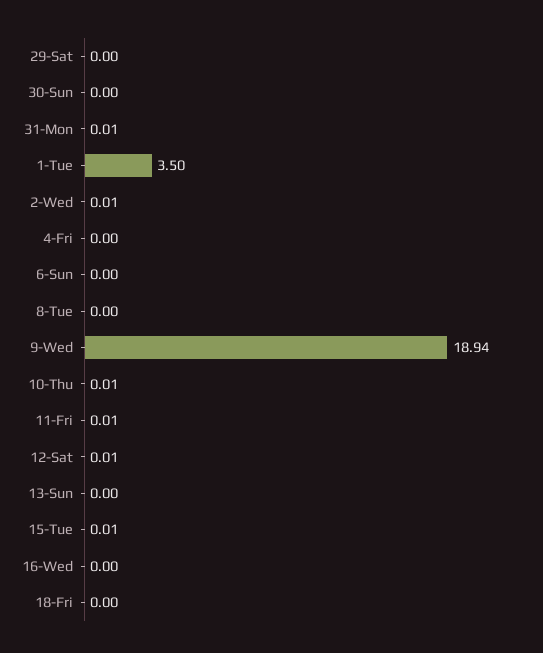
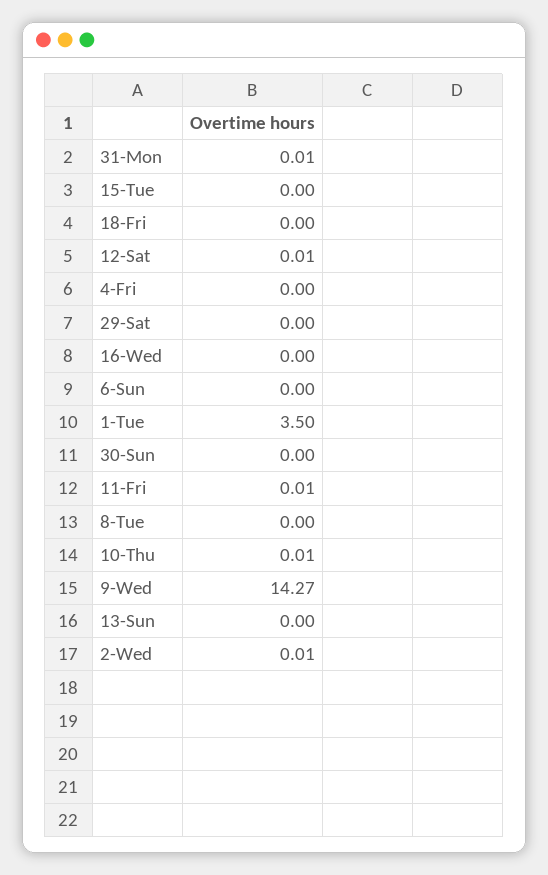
9-Wed: 18.94 -> 14.27
15-Tue: 0.01 -> 0

